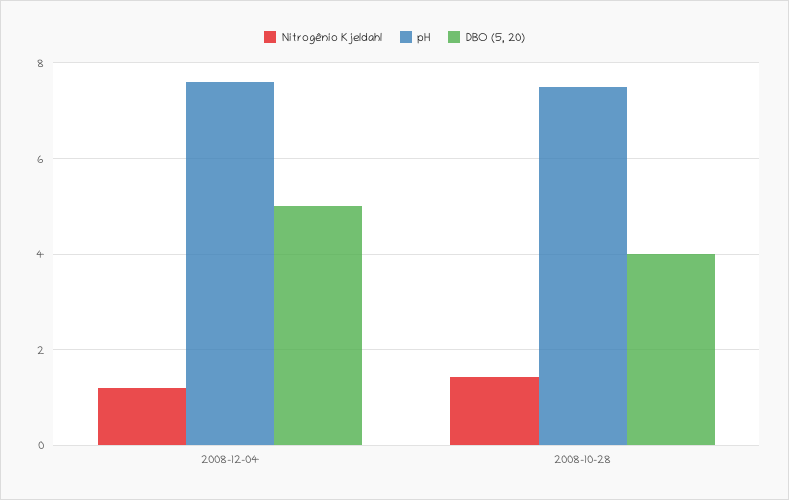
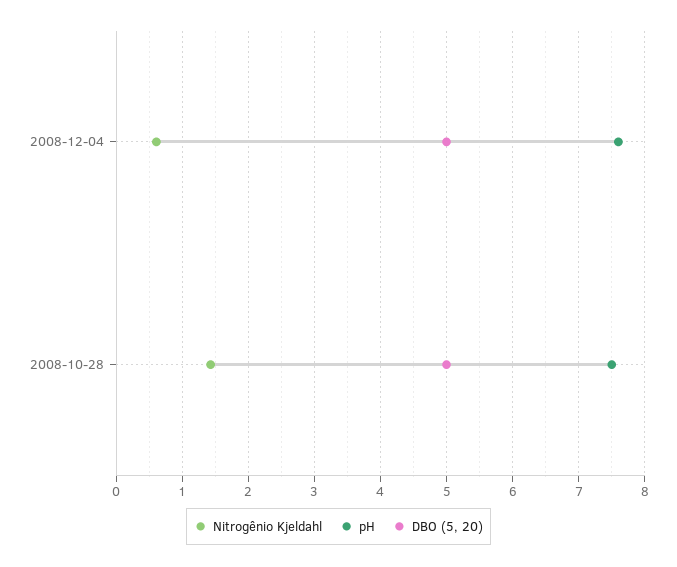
Nitrogênio Kjeldahl, 2008-12-04: 1.2 -> 0.6
DBO (5, 20), 2008-10-28: 4 -> 5

